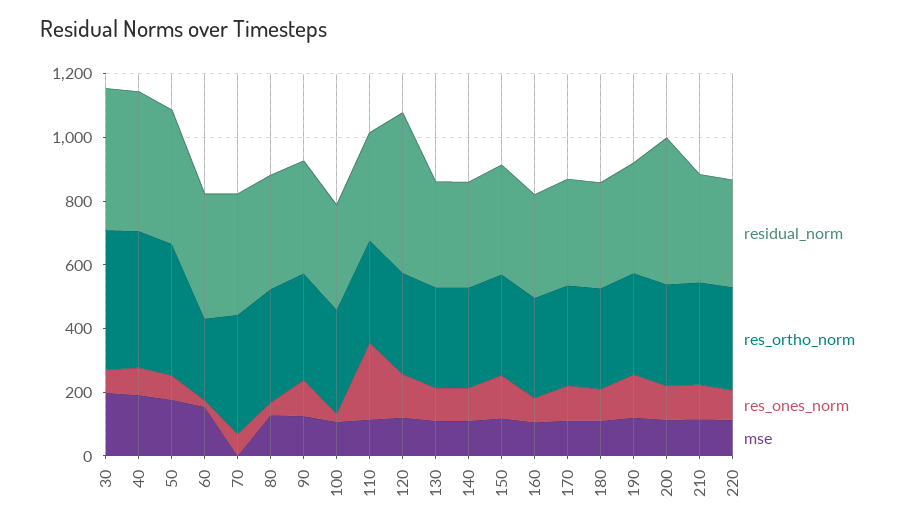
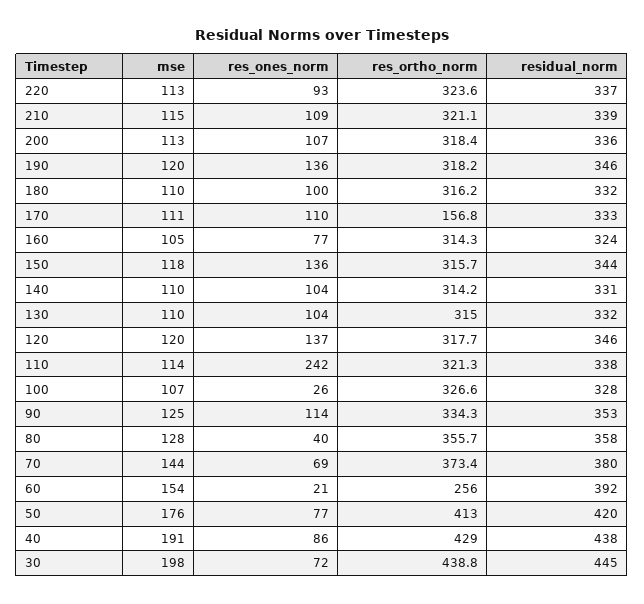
mse, 70: 0 -> 144
residual_norm, 120: 500 -> 346
res_ortho_norm, 170: 300 -> 156.8
residual_norm, 200: 450 -> 336

